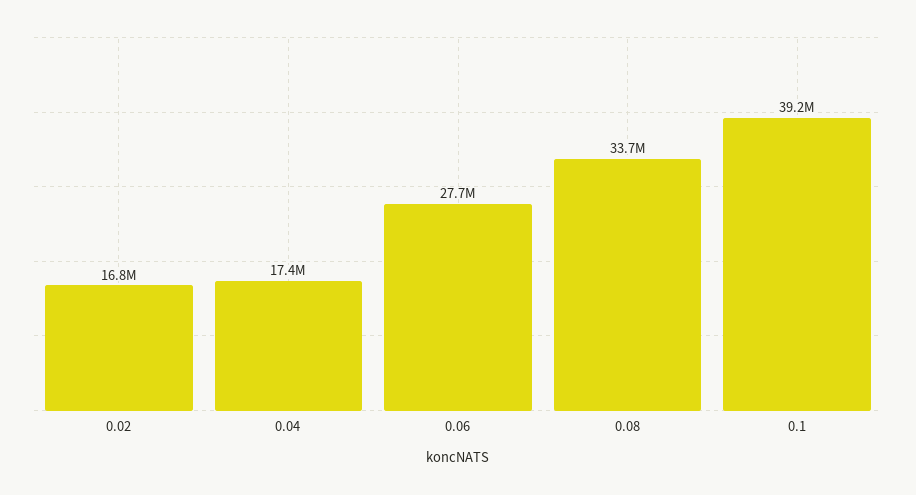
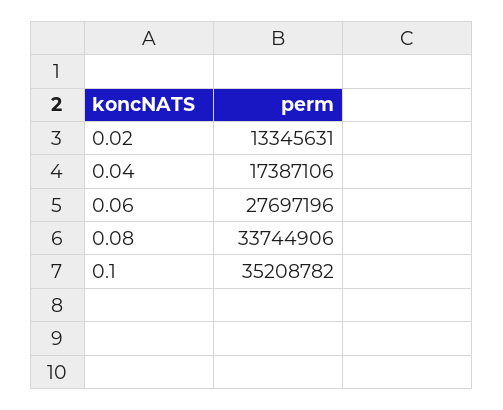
0.02: 16800000 -> 13345631
0.1: 39200000 -> 35208782

